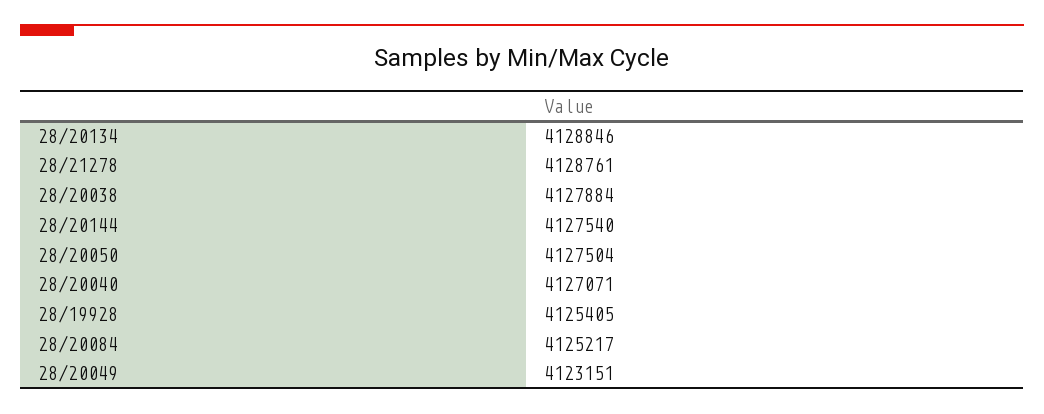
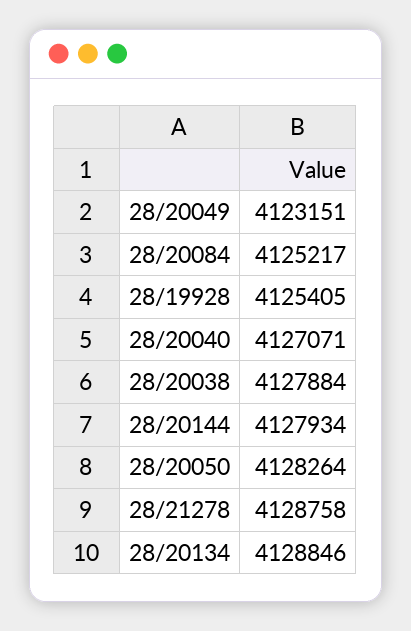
28/21278: 4128761 -> 4128758
28/20144: 4127540 -> 4127934
28/20050: 4127504 -> 4128264

